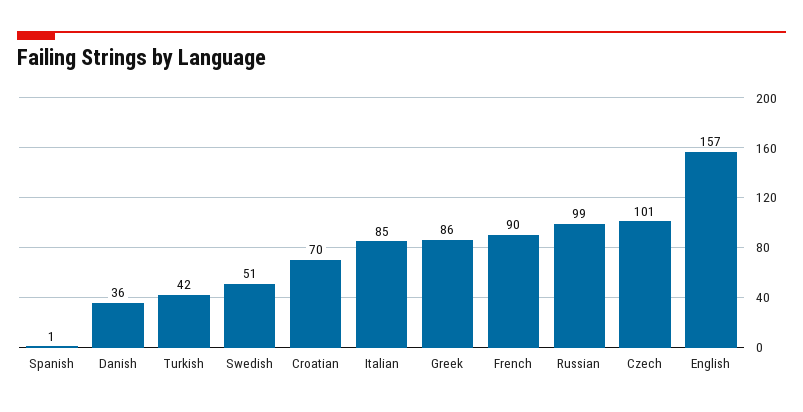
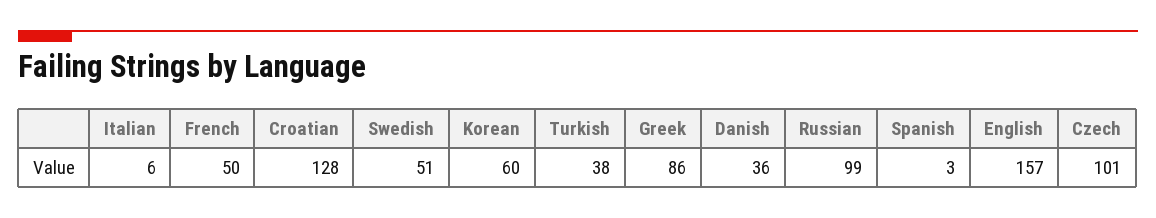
Spanish: 1 -> 3
Turkish: 42 -> 38
Croatian: 70 -> 128
Italian: 85 -> 6
French: 90 -> 50
Korean: none -> 60

